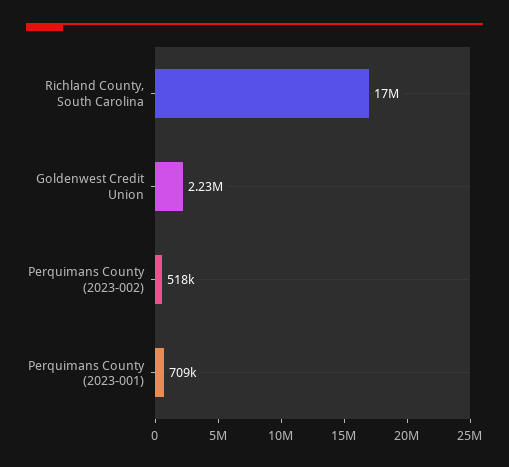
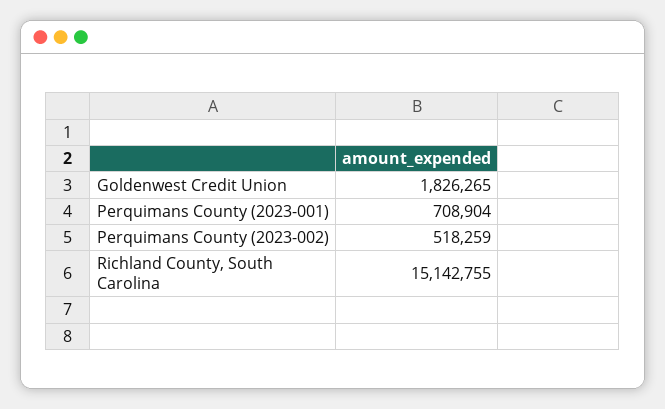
Richland County, South Carolina: 17000000 -> 15142755
Goldenwest Credit Union: 2230000 -> 1826265

